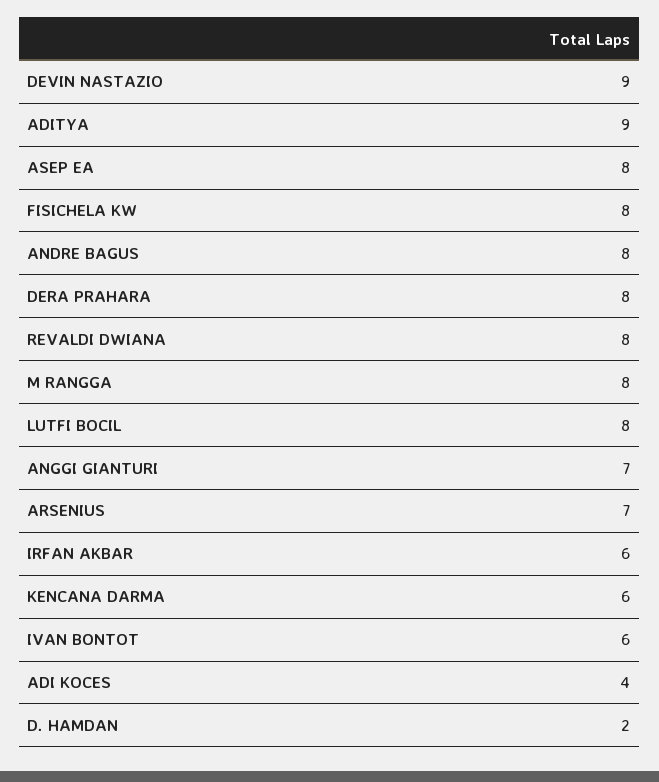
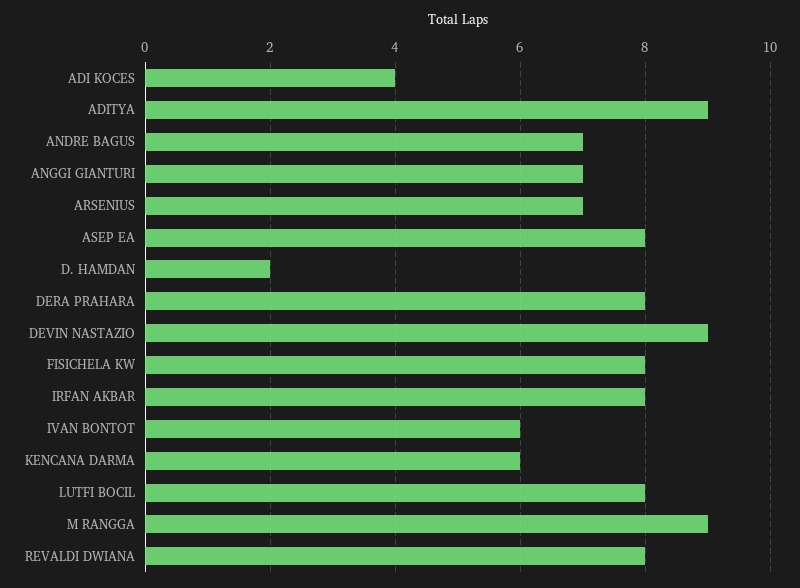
ANDRE BAGUS: 8 -> 7
M RANGGA: 8 -> 9
IRFAN AKBAR: 6 -> 8

